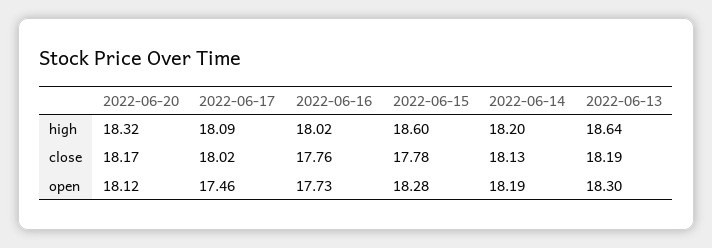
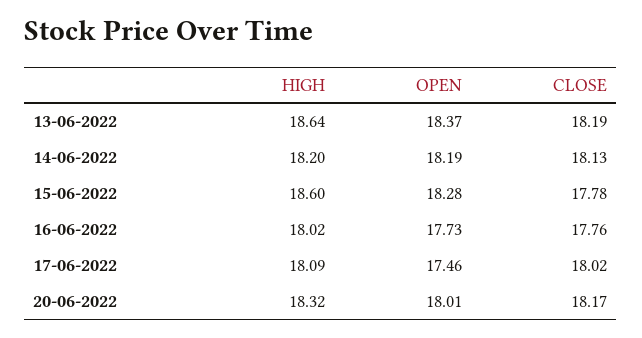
2022-06-20, open: 18.12 -> 18.01
2022-06-13, open: 18.3 -> 18.37

